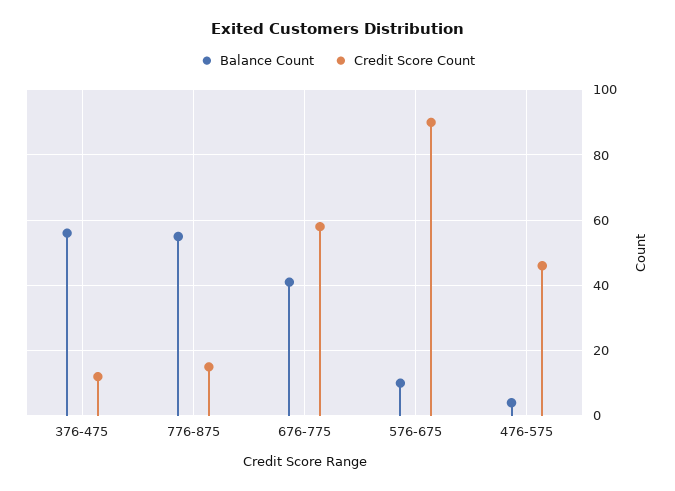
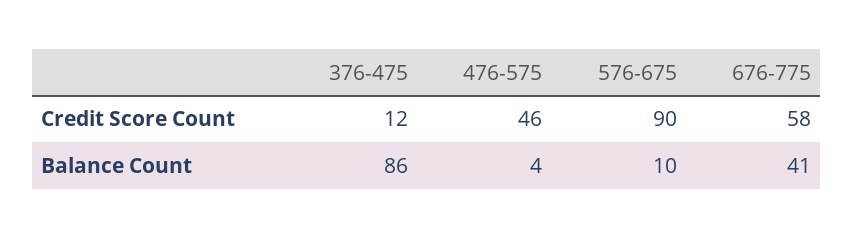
Balance Count, 376-475: 55 -> 86
Balance Count, 776-875: 55 -> none
Credit Score Count, 776-875: 15 -> none

